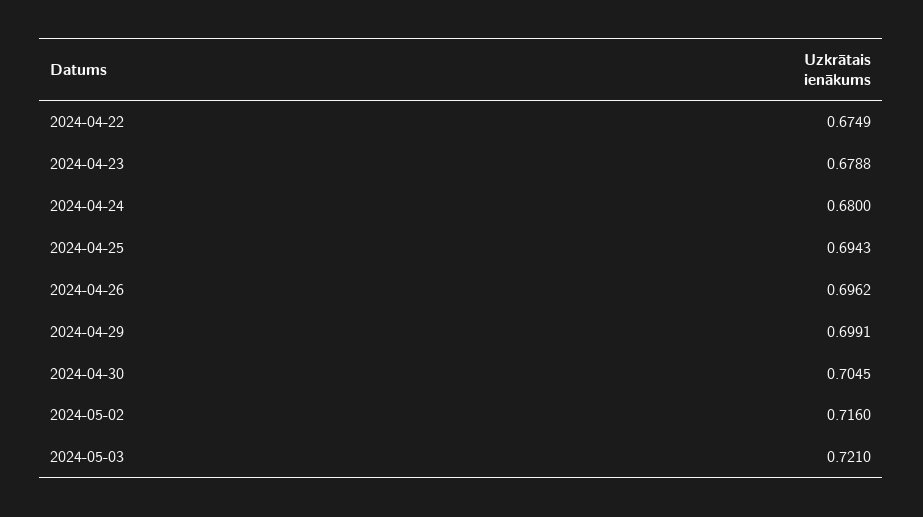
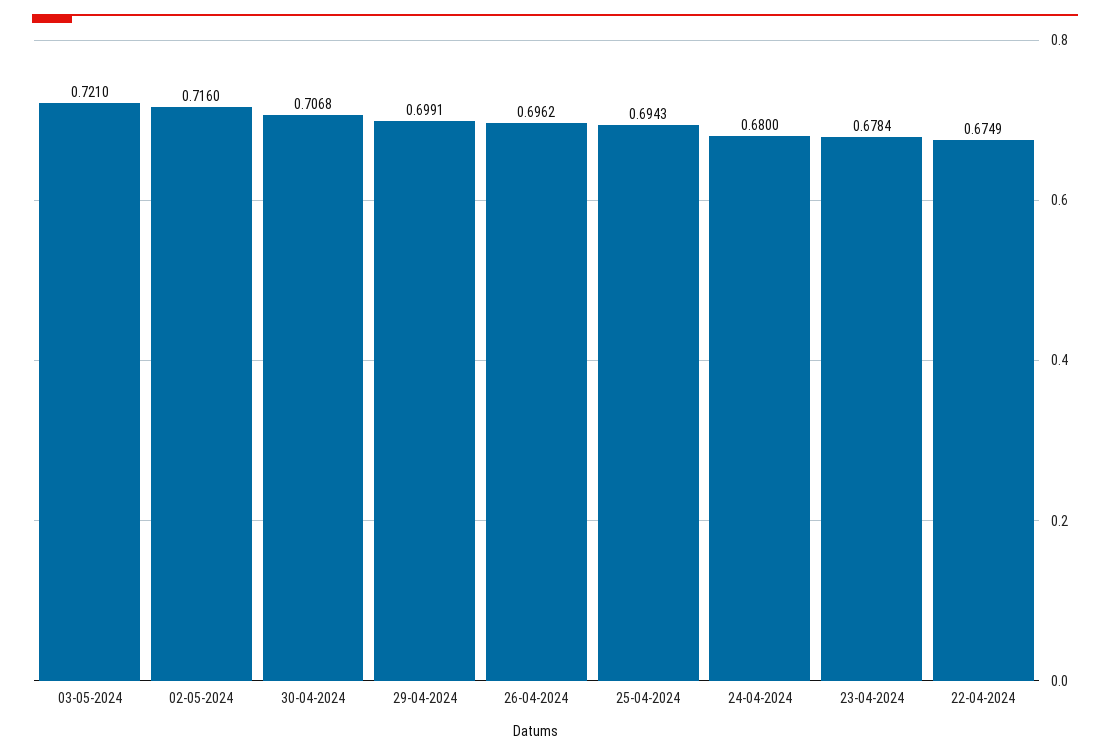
2024-04-23: 0.6788 -> 0.6784
2024-04-30: 0.7045 -> 0.7068

